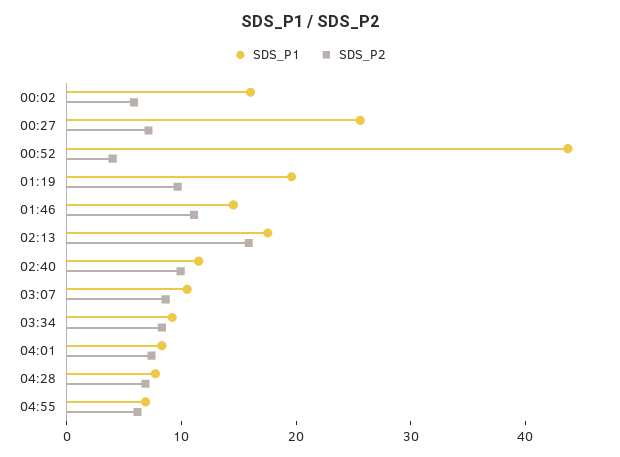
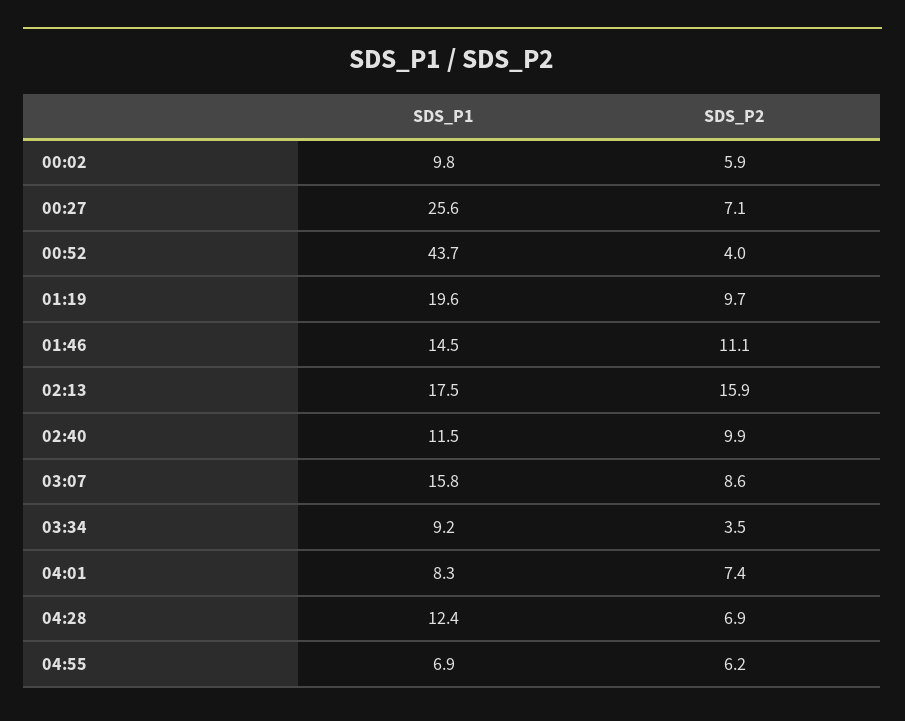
SDS_P1, 00:02: 16 -> 9.8
SDS_P1, 03:07: 10 -> 15.8
SDS_P2, 03:34: 8 -> 3.5
SDS_P1, 04:28: 8 -> 12.4

